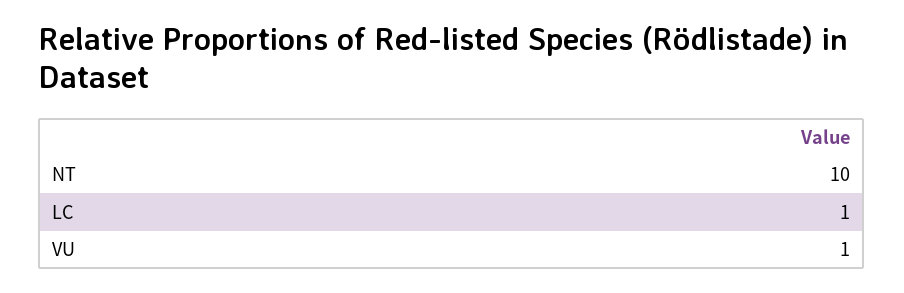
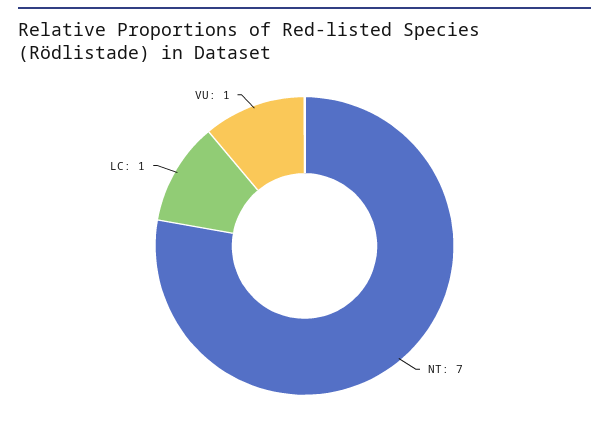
NT: 10 -> 7

